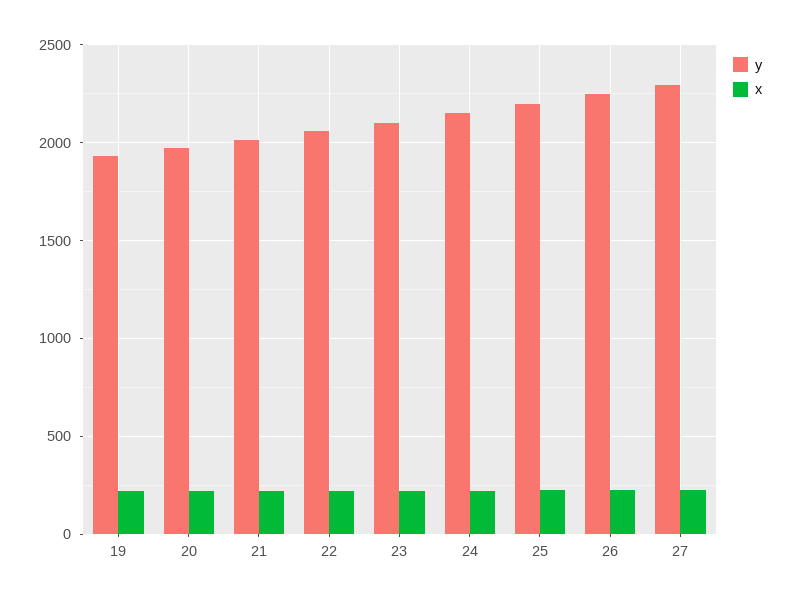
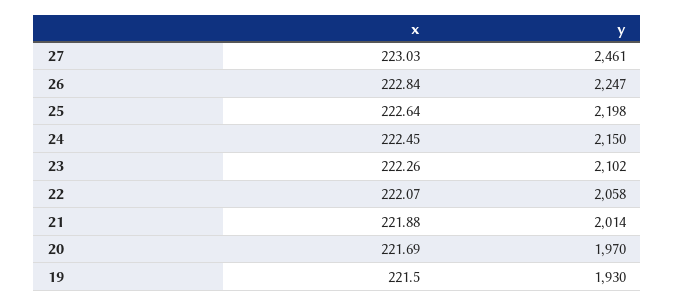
y, 27: 2300 -> 2461

